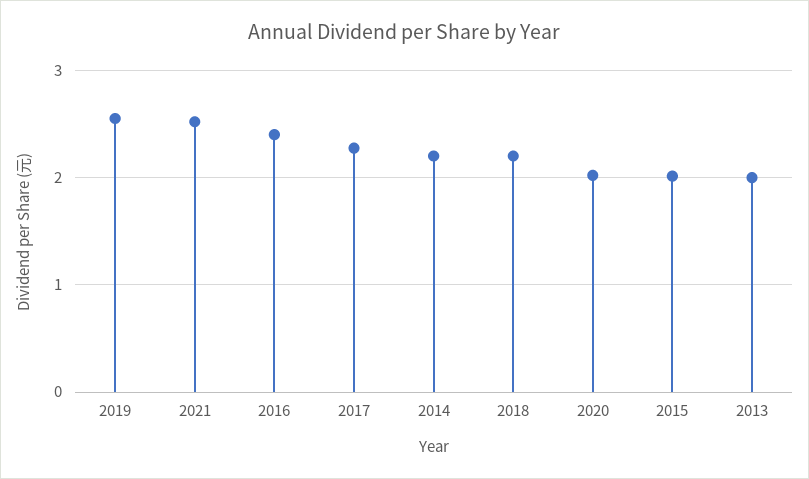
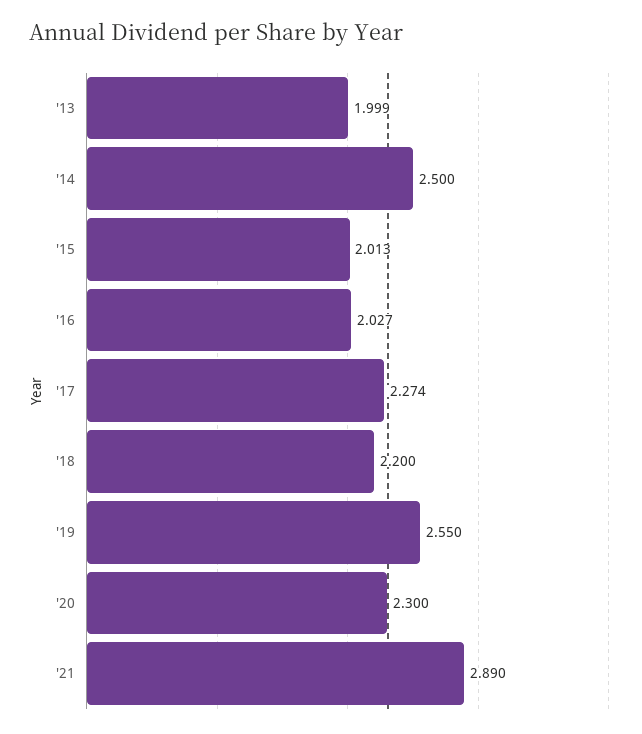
2021: 2.5 -> 2.89
2016: 2.4 -> 2.027
2014: 2.2 -> 2.5
2020: 2 -> 2.3

